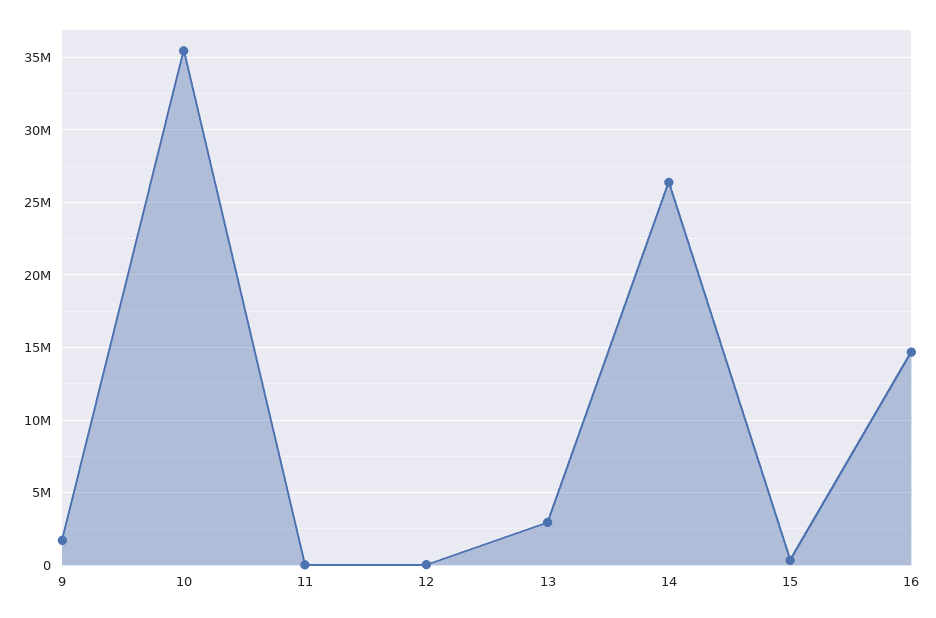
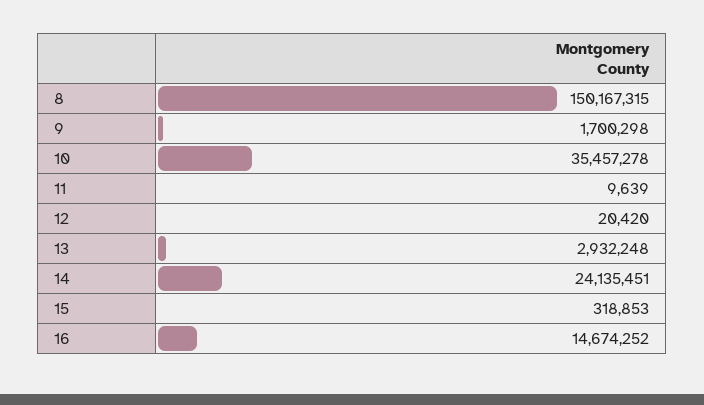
14: 26500000 -> 24135451
8: none -> 150167315

